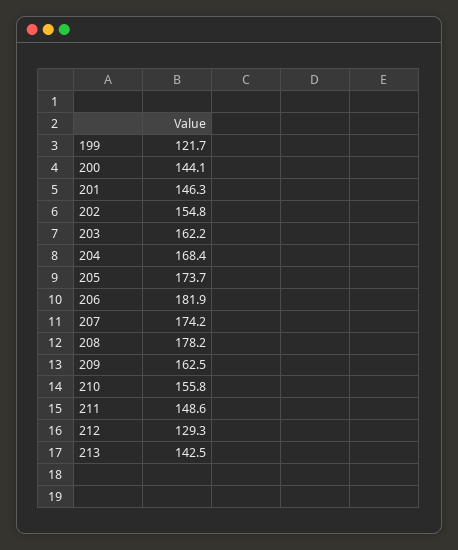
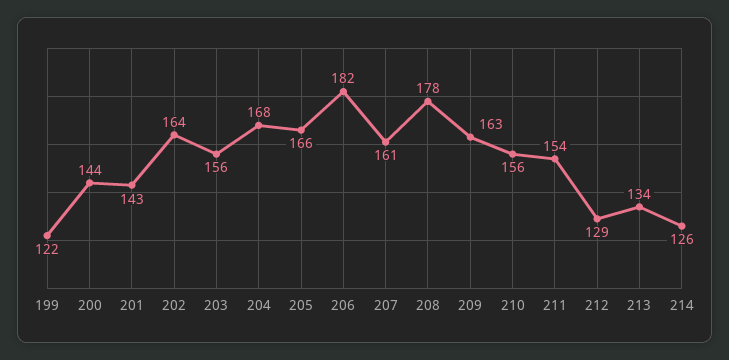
201: 146.3 -> 143
202: 154.8 -> 164
203: 162.2 -> 156
205: 173.7 -> 166
207: 174.2 -> 161
211: 148.6 -> 154
213: 142.5 -> 134
214: none -> 126

